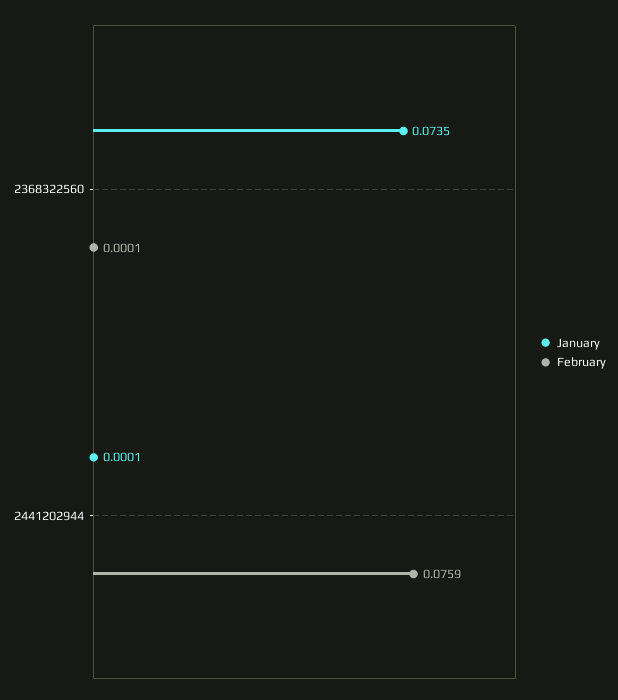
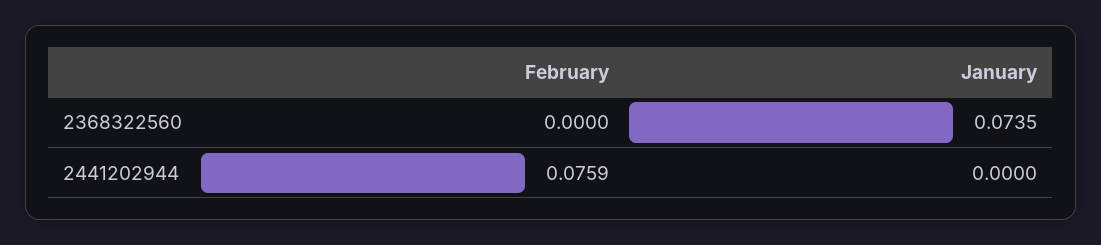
February, 2368322560: 0.0001 -> 0
January, 2441202944: 0.0001 -> 0

